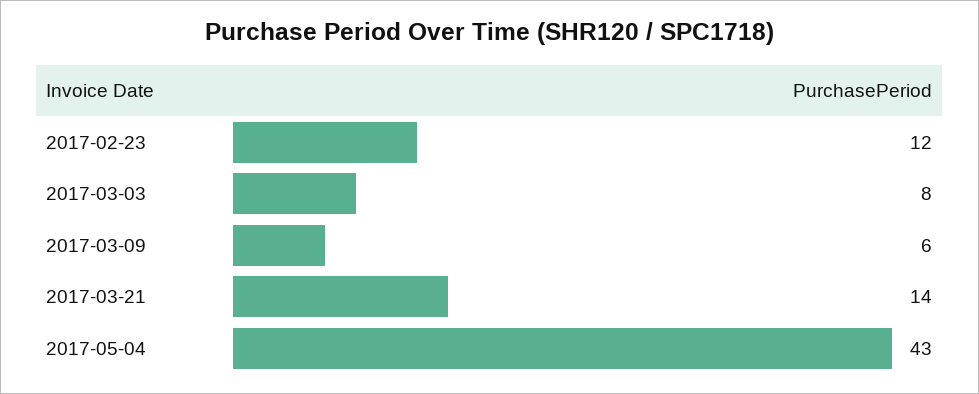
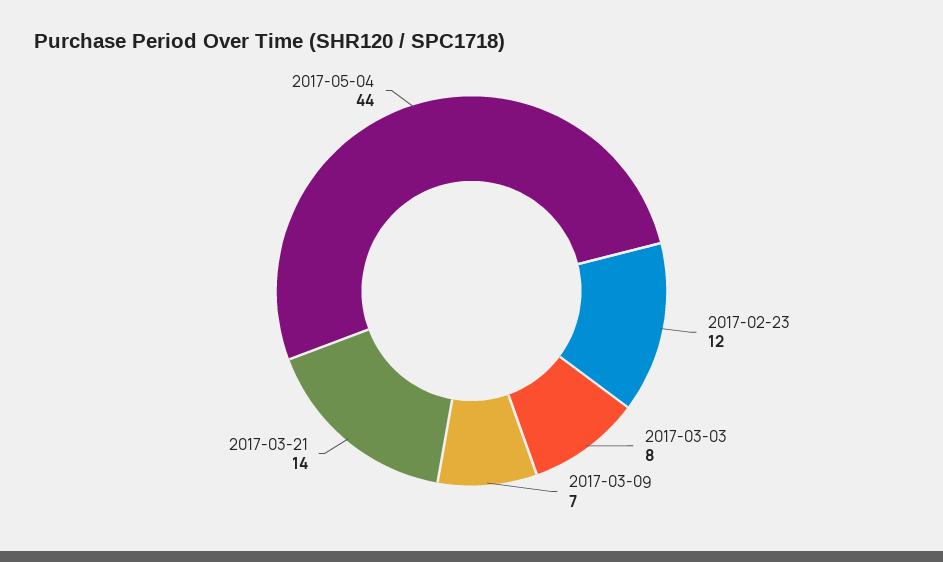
2017-03-09: 6 -> 7
2017-05-04: 43 -> 44

